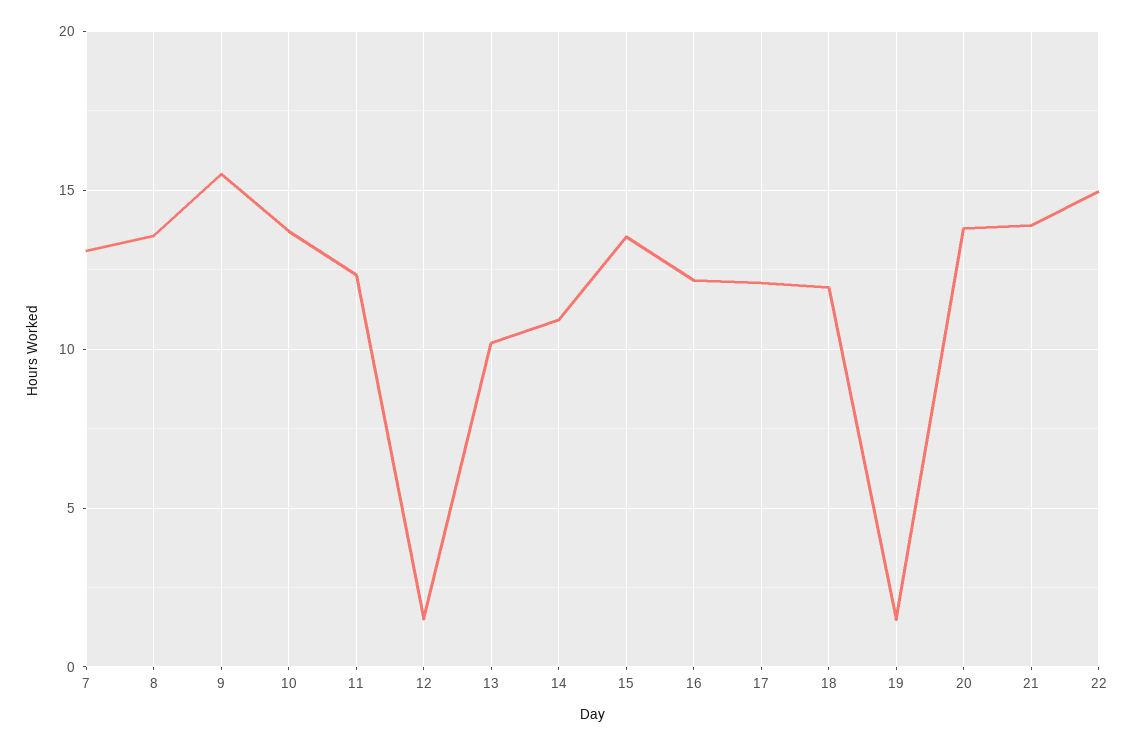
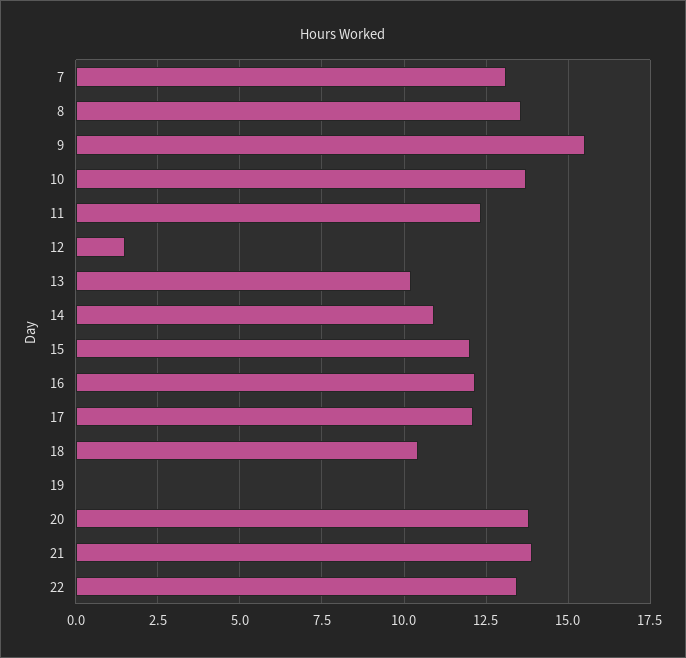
15: 13.5 -> 12
18: 12 -> 10.5
19: 1.5 -> 0
22: 15 -> 13.5

